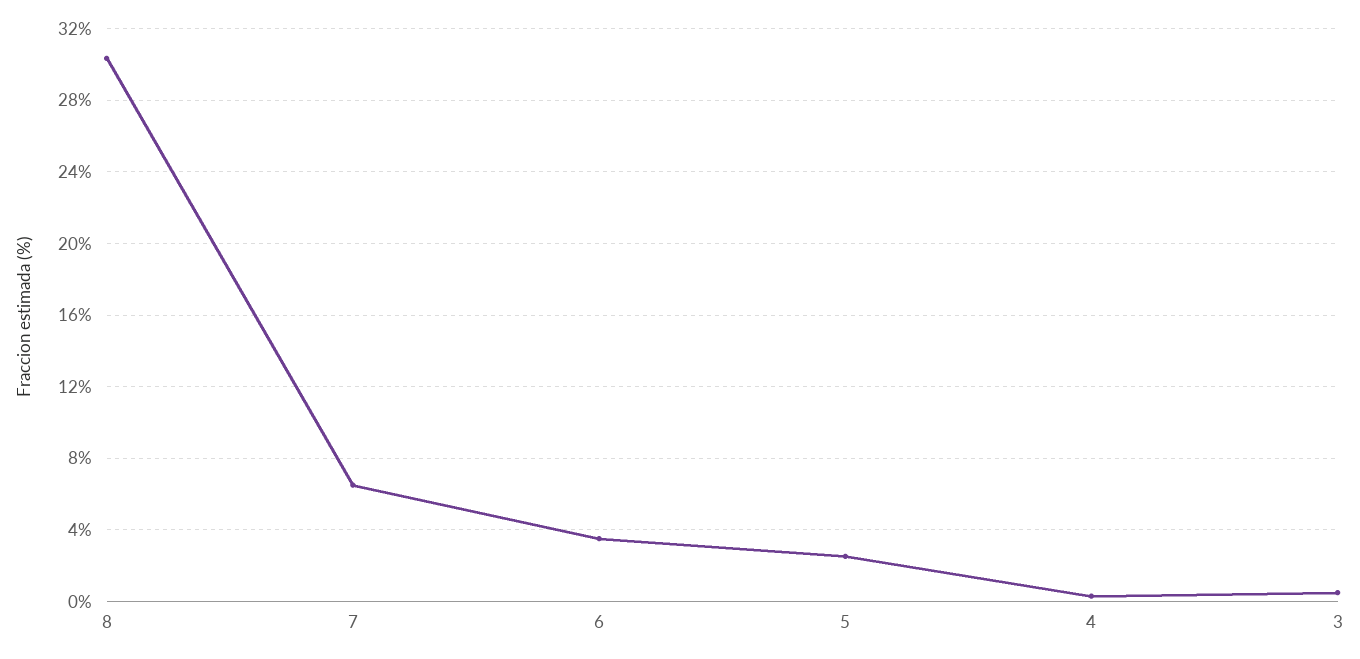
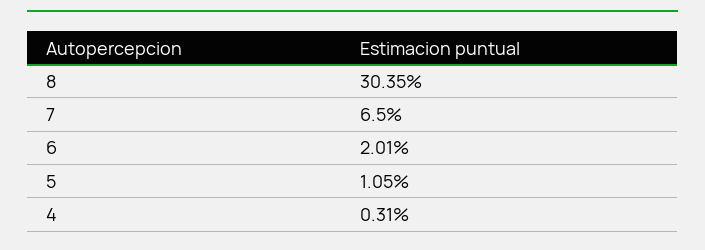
6: 3.5 -> 2.01
5: 2.5 -> 1.05
3: 0.5 -> none

